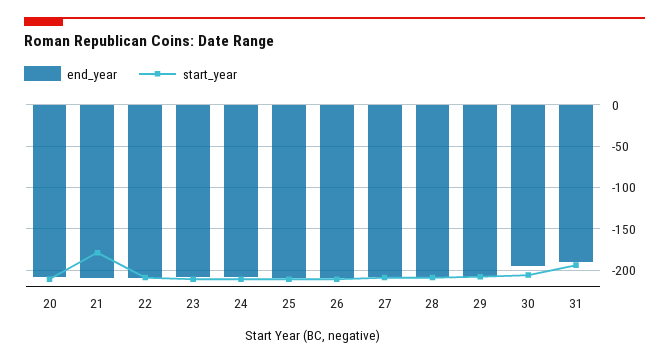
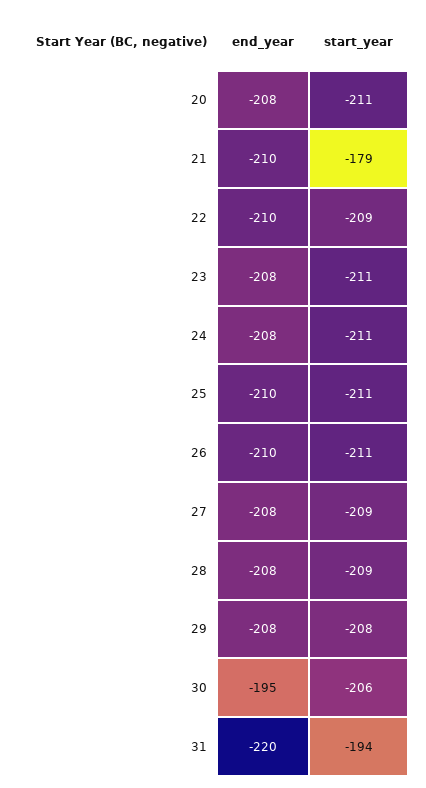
end_year, 31: -190 -> -220

